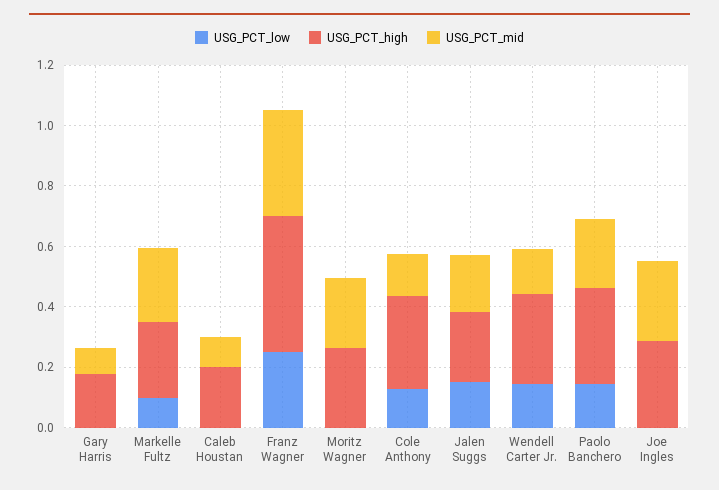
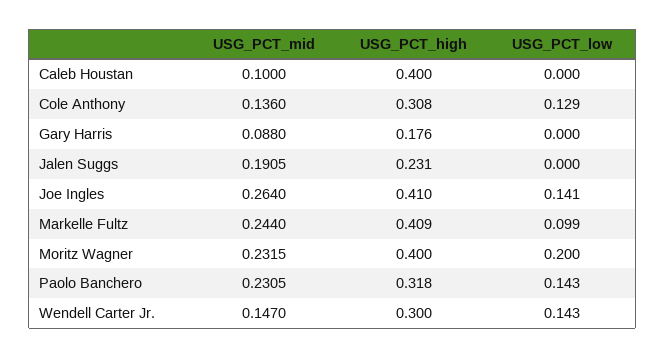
USG_PCT_high, Markelle Fultz: 0.25 -> 0.409
USG_PCT_high, Caleb Houstan: 0.2 -> 0.4
USG_PCT_low, Franz Wagner: 0.25 -> none
USG_PCT_high, Franz Wagner: 0.45 -> none
USG_PCT_mid, Franz Wagner: 0.35 -> none
USG_PCT_low, Moritz Wagner: 0 -> 0.2
USG_PCT_high, Moritz Wagner: 0.25 -> 0.4
USG_PCT_low, Jalen Suggs: 0.15 -> 0
USG_PCT_low, Joe Ingles: 0 -> 0.141
USG_PCT_high, Joe Ingles: 0.3 -> 0.41

